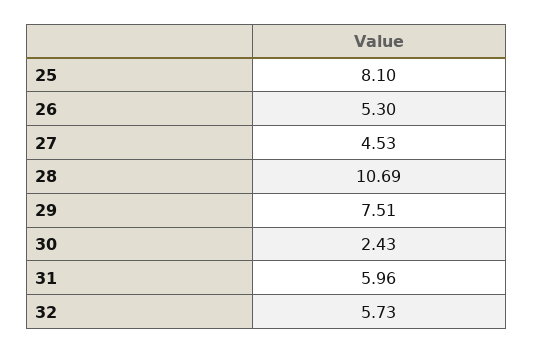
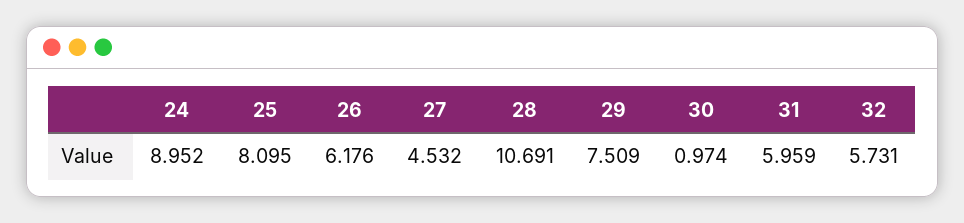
26: 5.3 -> 6.176
30: 2.43 -> 0.974
24: none -> 8.952

